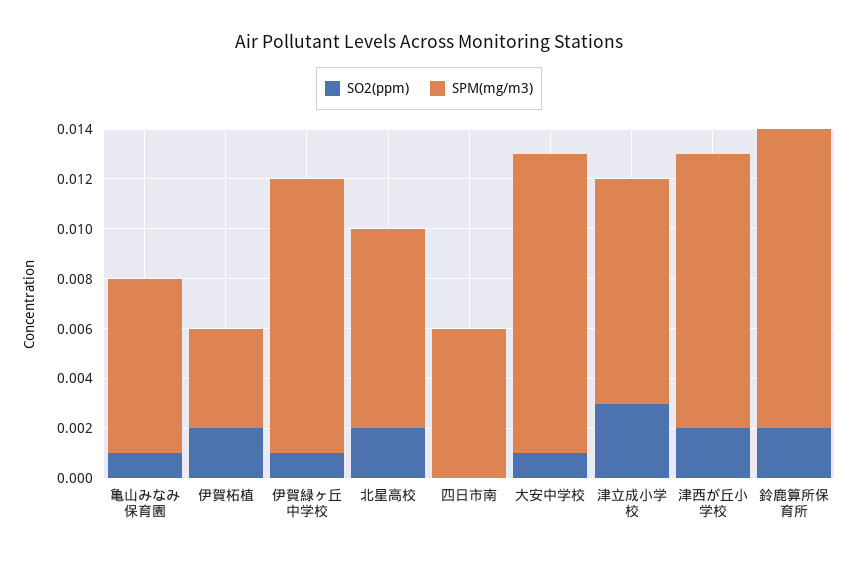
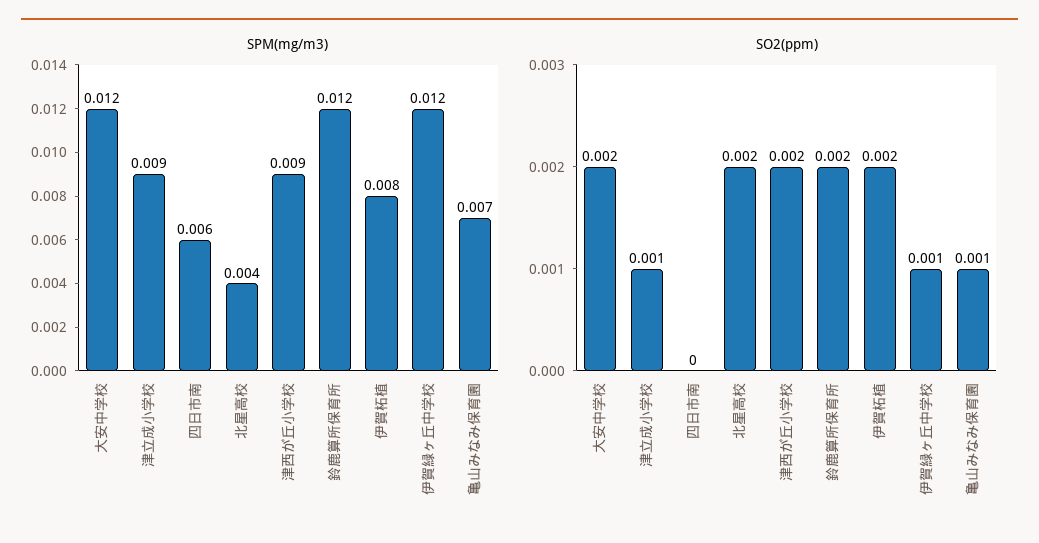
SPM(mg/m3), 伊賀柘植: 0.004 -> 0.008
SPM(mg/m3), 伊賀緑ヶ丘中学校: 0.011 -> 0.012
SPM(mg/m3), 北星高校: 0.008 -> 0.004
SO2(ppm), 大安中学校: 0.001 -> 0.002
SO2(ppm), 津立成小学校: 0.003 -> 0.001
SPM(mg/m3), 津西が丘小学校: 0.011 -> 0.009

